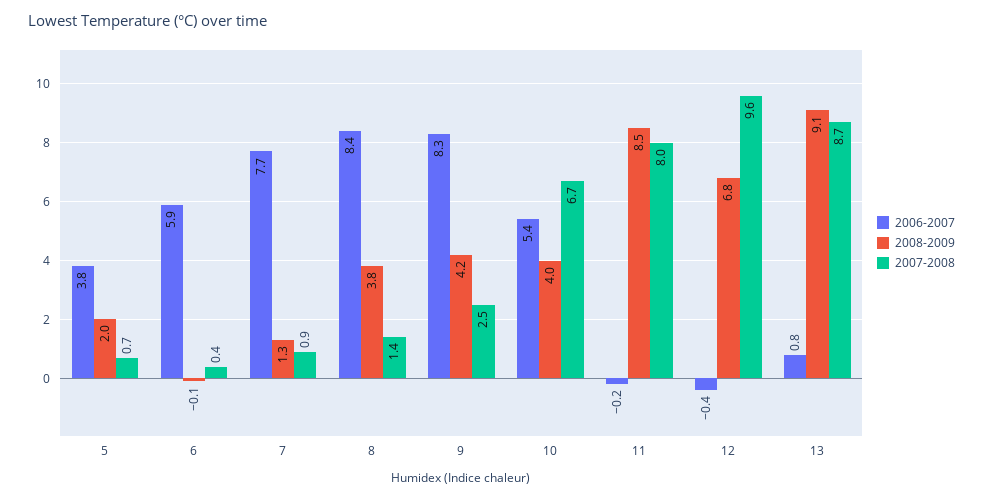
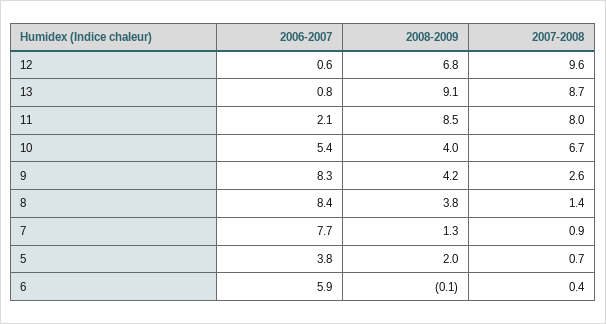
2007-2008, 9: 2.5 -> 2.6
2006-2007, 11: -0.2 -> 2.1
2006-2007, 12: -0.4 -> 0.6

